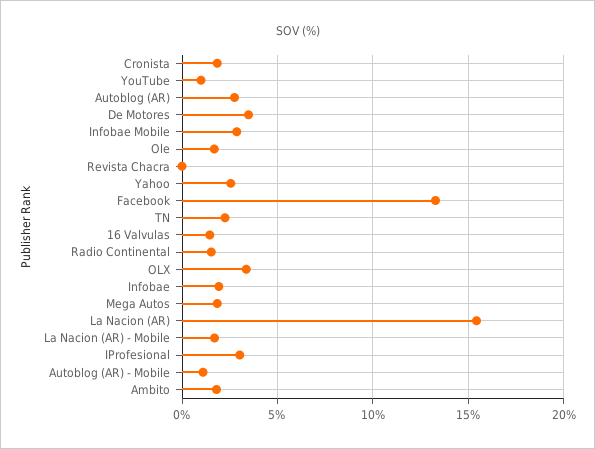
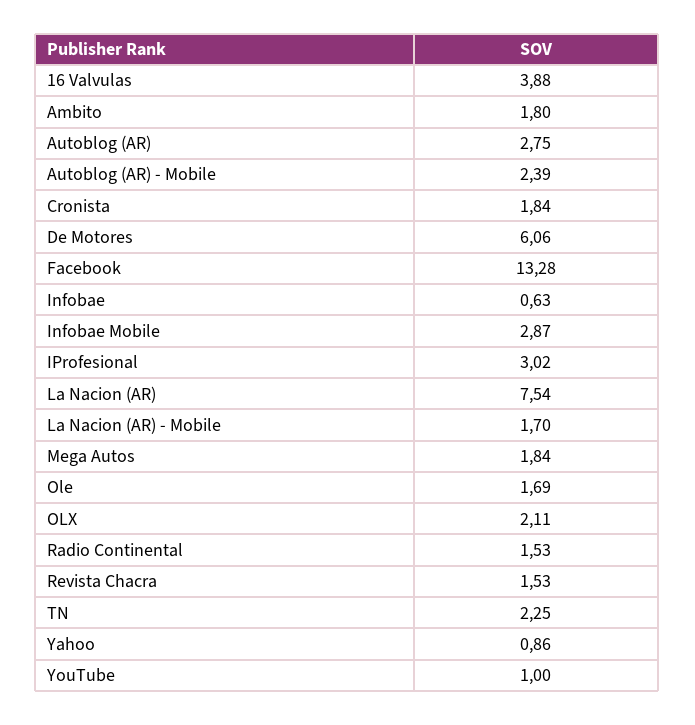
De Motores: 3.5 -> 6.06
Revista Chacra: 0 -> 1.53
Yahoo: 2.5 -> 0.86
16 Valvulas: 1.5 -> 3.88
OLX: 3.5 -> 2.11
Infobae: 2 -> 0.63
La Nacion (AR): 15.5 -> 7.54
Autoblog (AR) - Mobile: 1 -> 2.39

